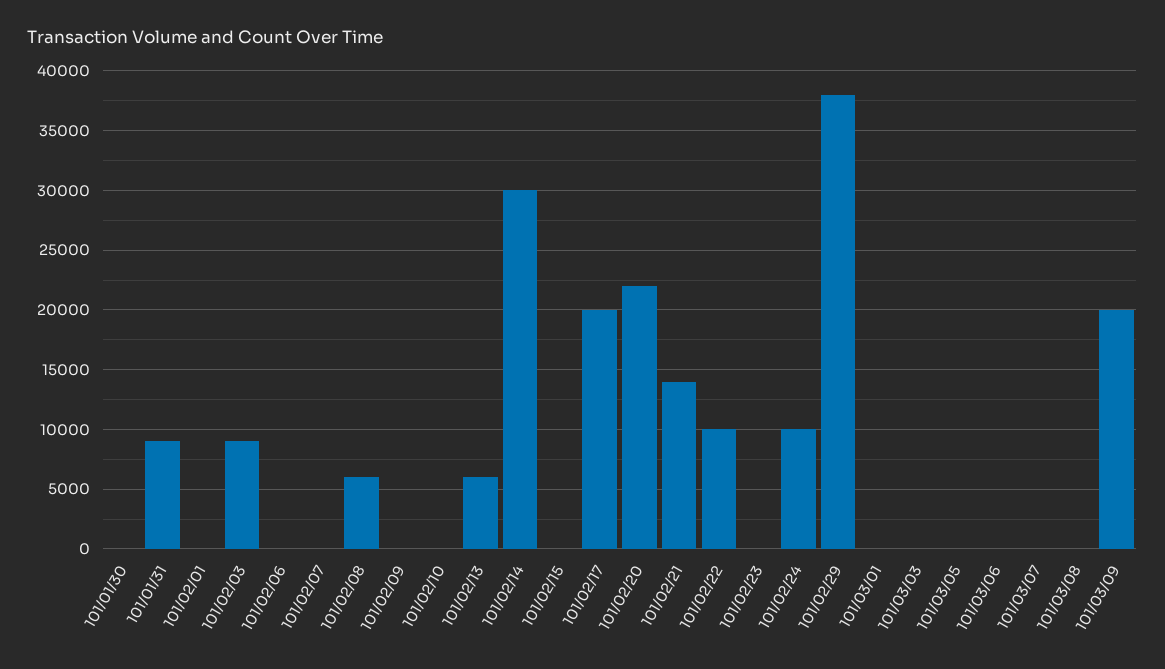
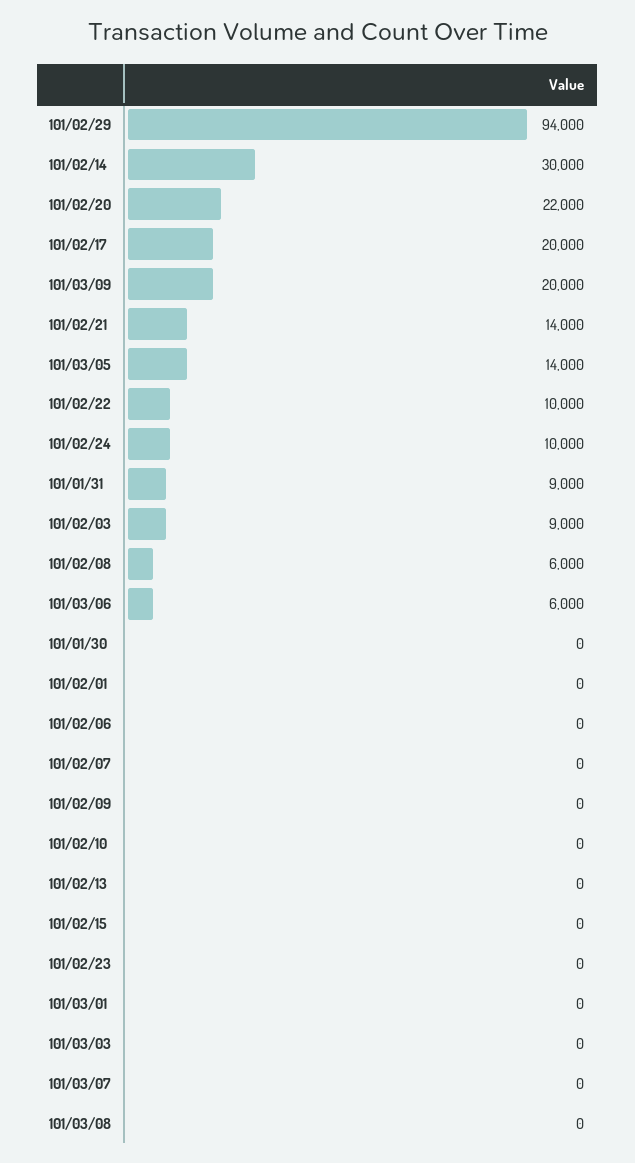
101/02/13: 6000 -> 0
101/02/29: 38000 -> 94000
101/03/05: 0 -> 14000
101/03/06: 0 -> 6000

